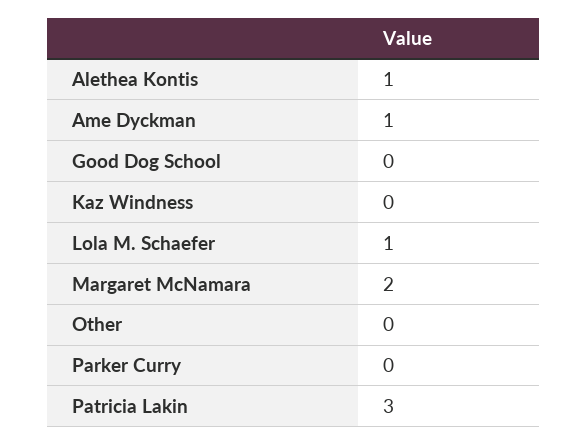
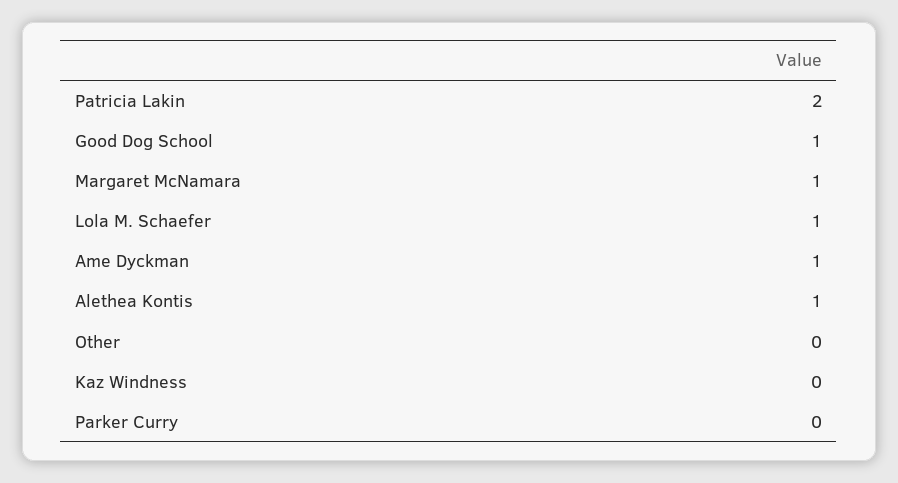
Good Dog School: 0 -> 1
Margaret McNamara: 2 -> 1
Patricia Lakin: 3 -> 2

